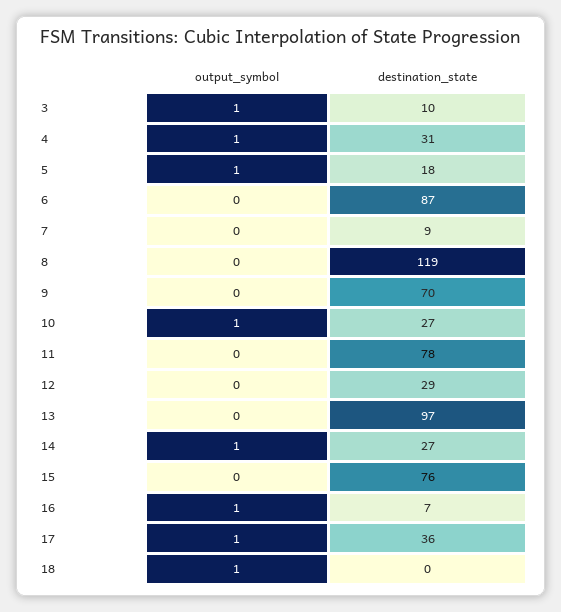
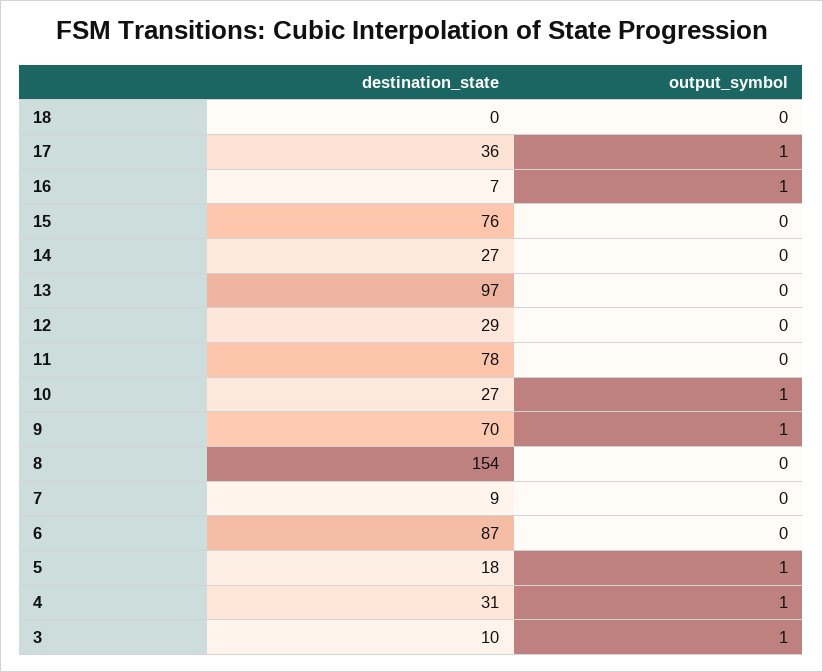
destination_state, 8: 119 -> 154
output_symbol, 9: 0 -> 1
output_symbol, 14: 1 -> 0
output_symbol, 18: 1 -> 0

